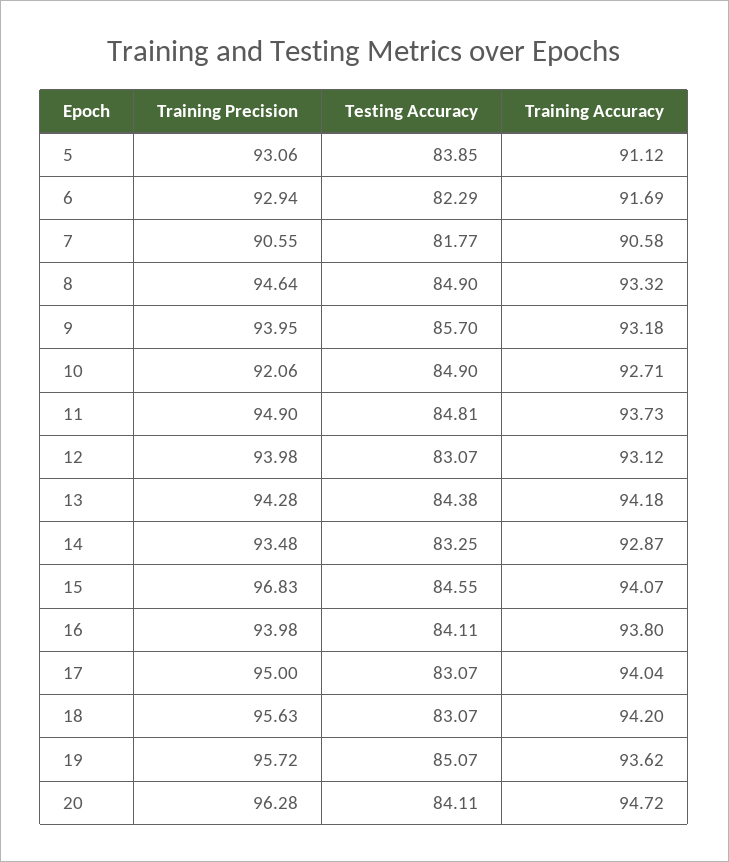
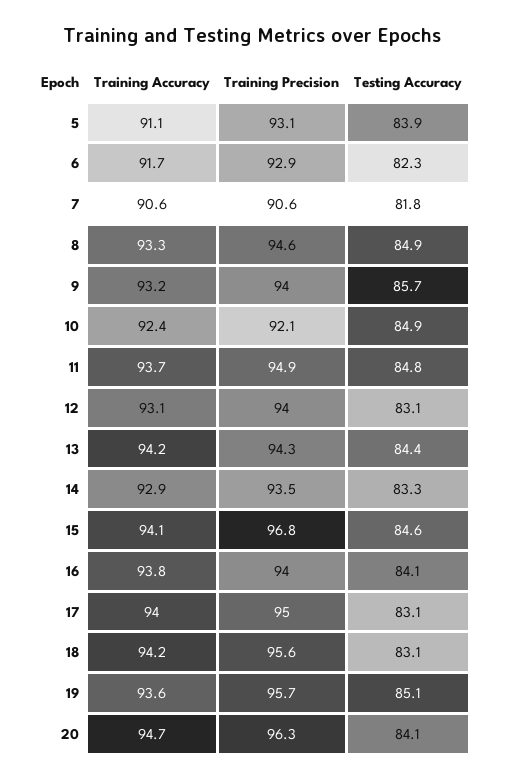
Training Accuracy, 10: 92.71 -> 92.4

